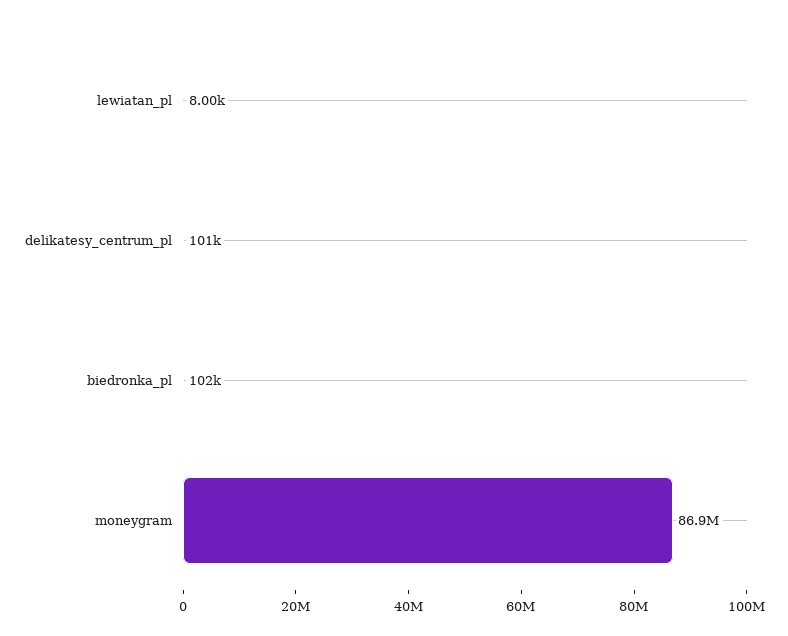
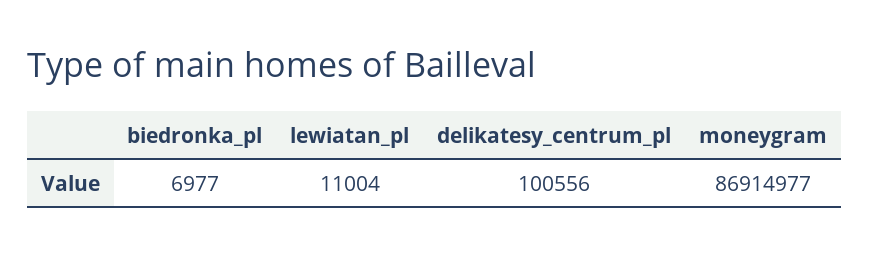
lewiatan_pl: 8000 -> 11004
biedronka_pl: 102000 -> 6977

